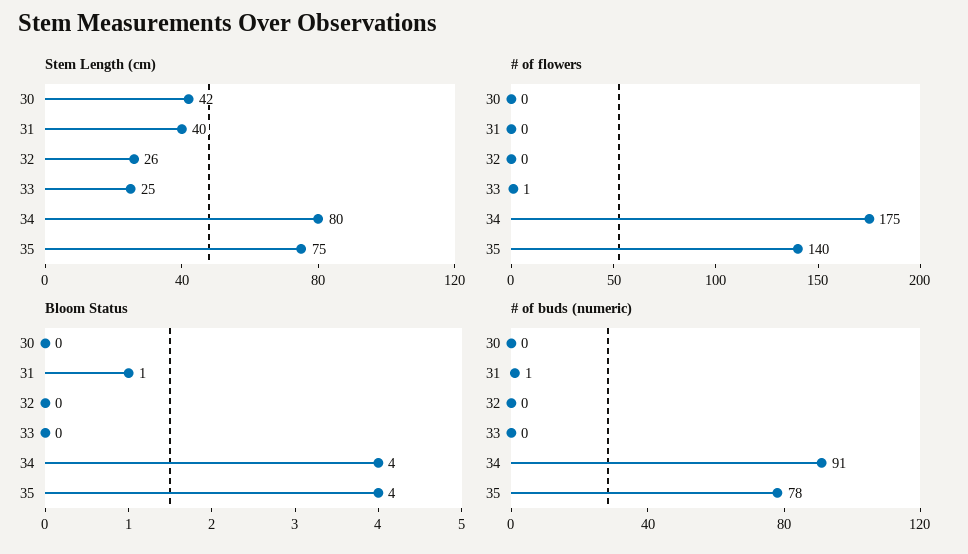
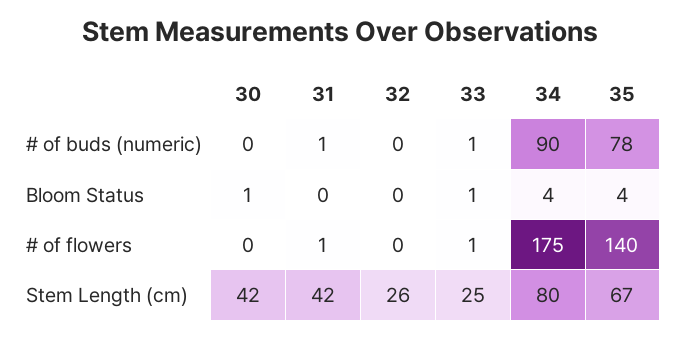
Stem Length (cm), 31: 40 -> 42
Stem Length (cm), 35: 75 -> 67
# of flowers, 31: 0 -> 1
Bloom Status, 30: 0 -> 1
Bloom Status, 31: 1 -> 0
Bloom Status, 33: 0 -> 1
# of buds (numeric), 33: 0 -> 1
# of buds (numeric), 34: 91 -> 90

